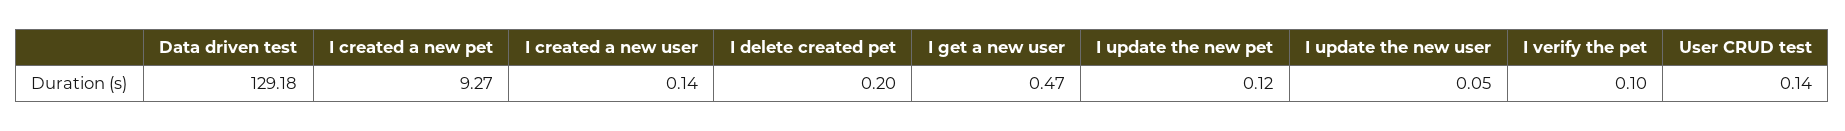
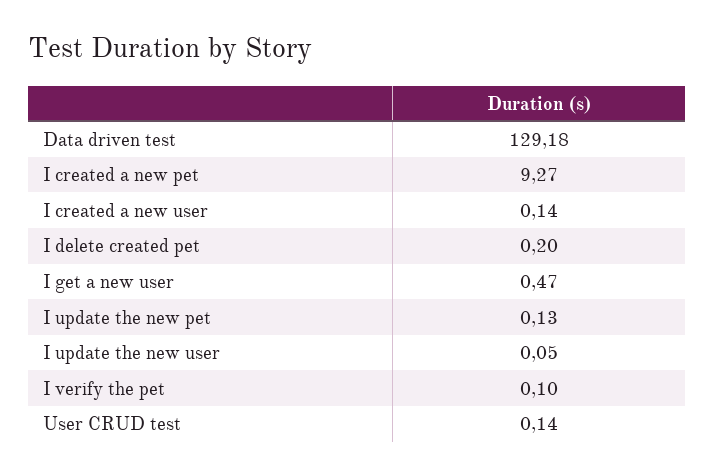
I update the new pet: 0.12 -> 0.13

